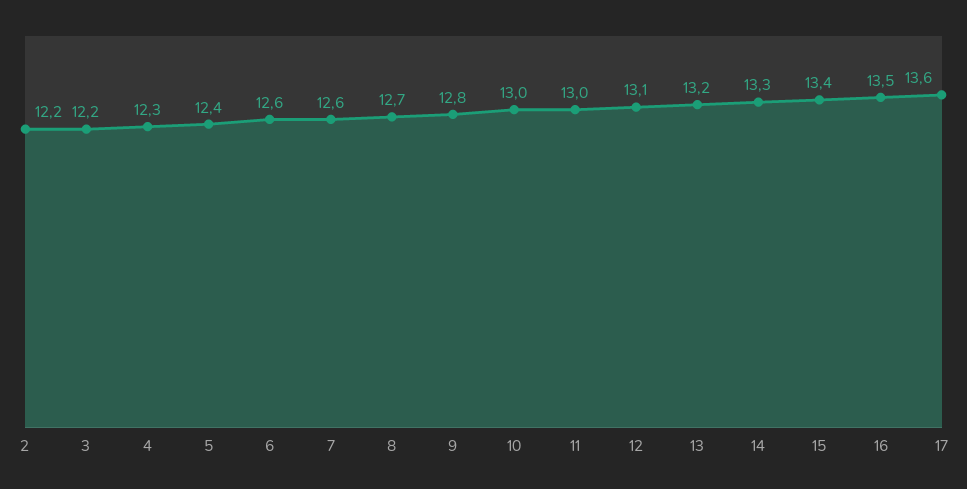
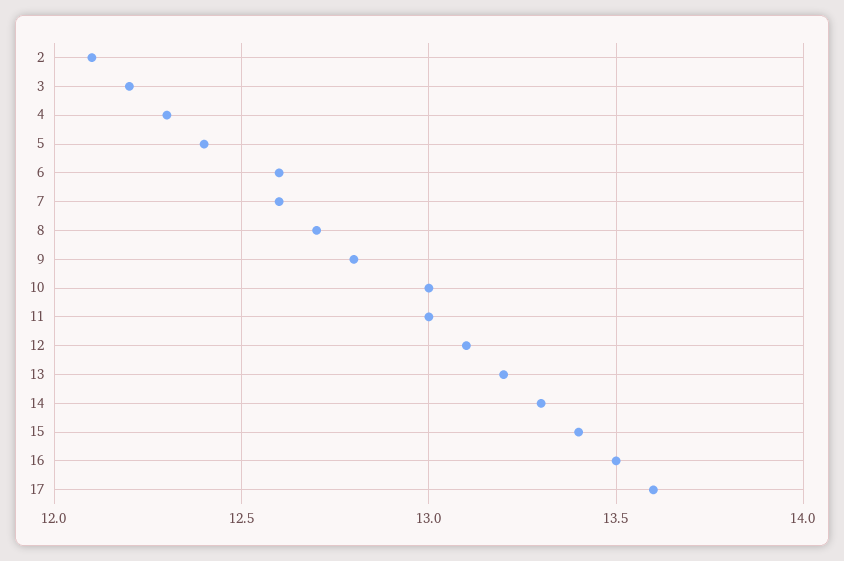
2: 12.2 -> 12.1

